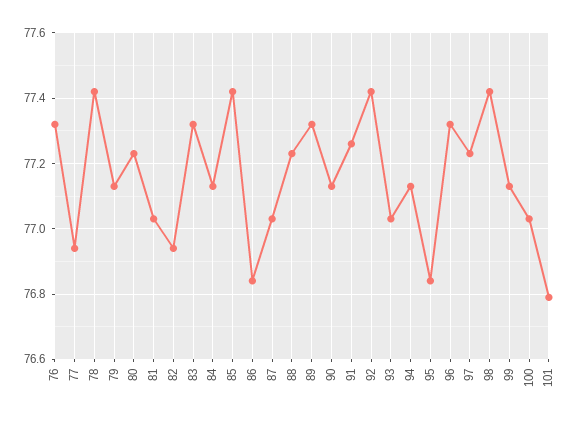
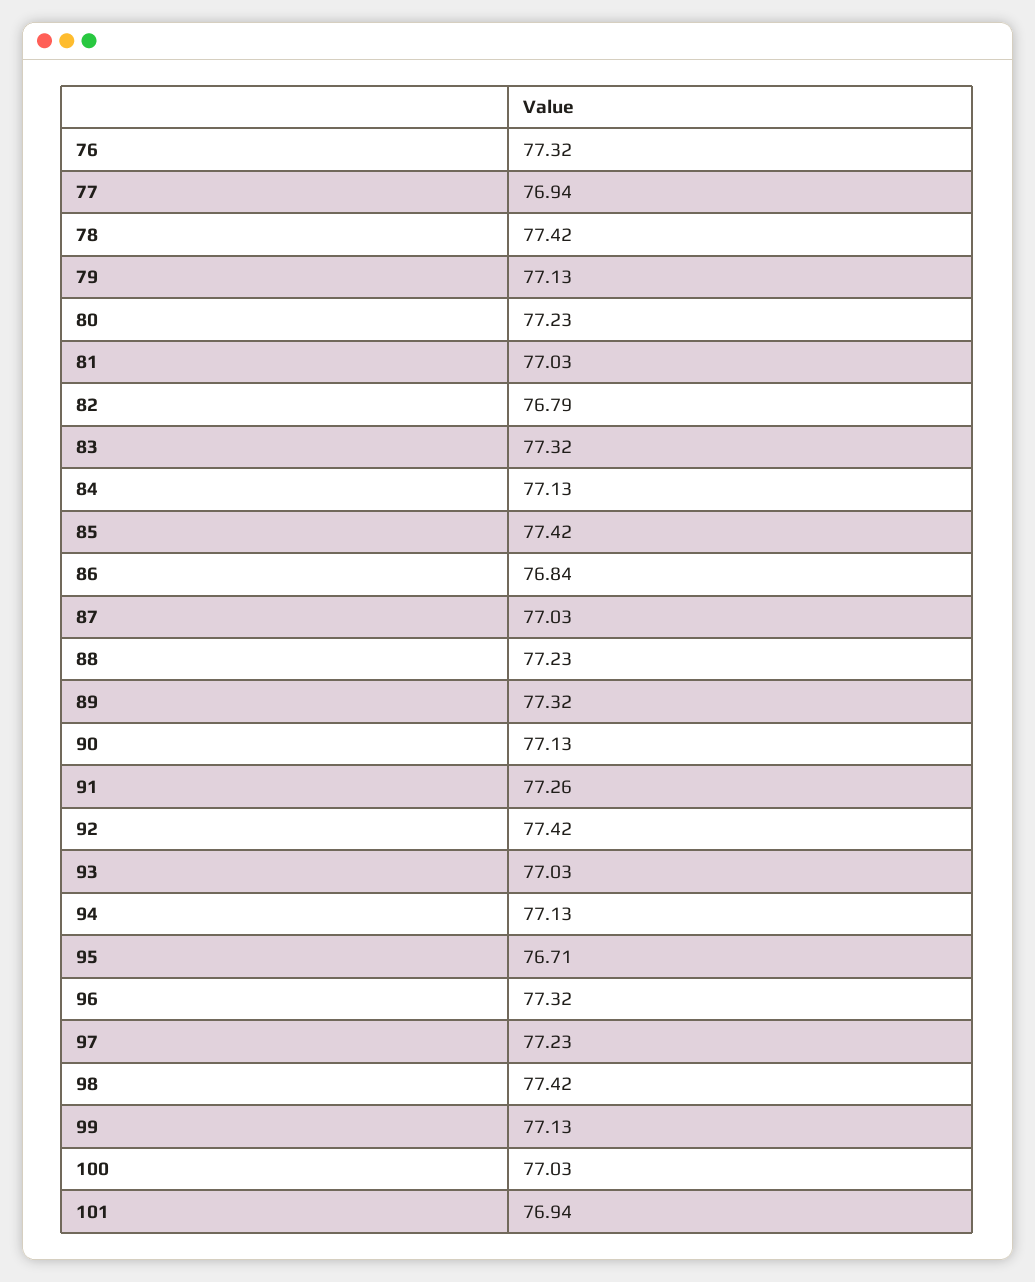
82: 76.95 -> 76.79
95: 76.85 -> 76.71
101: 76.8 -> 76.94

